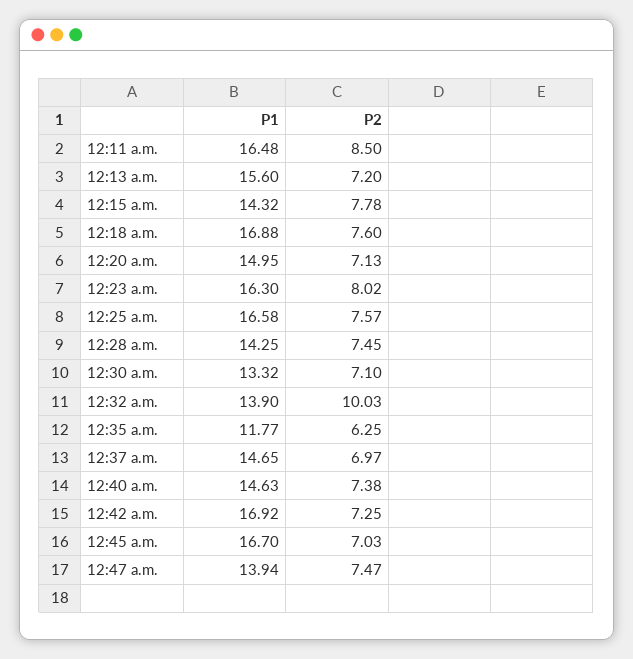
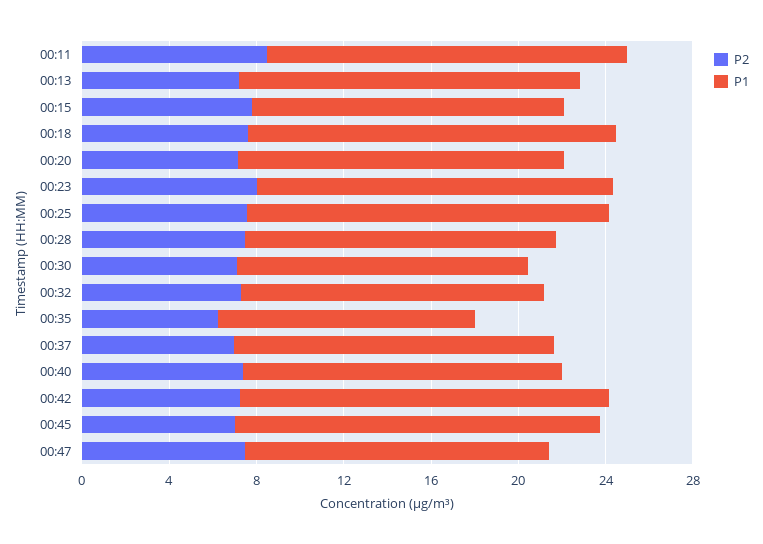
P2, 12:32 a.m.: 10.03 -> 7

